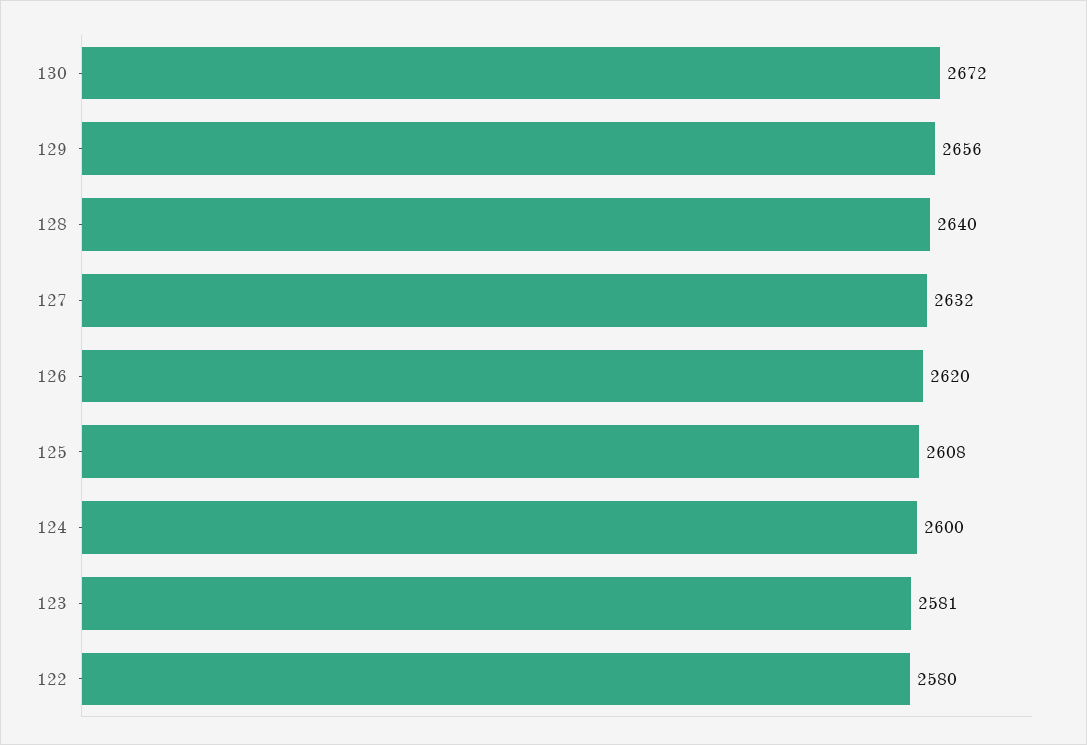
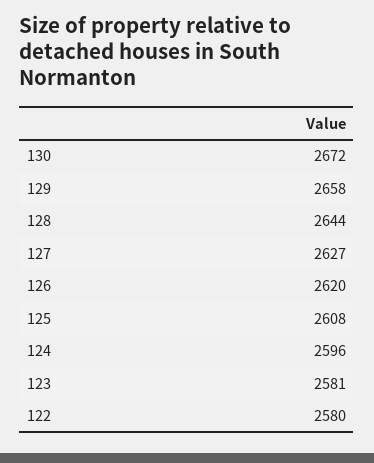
129: 2656 -> 2658
128: 2640 -> 2644
127: 2632 -> 2627
124: 2600 -> 2596

